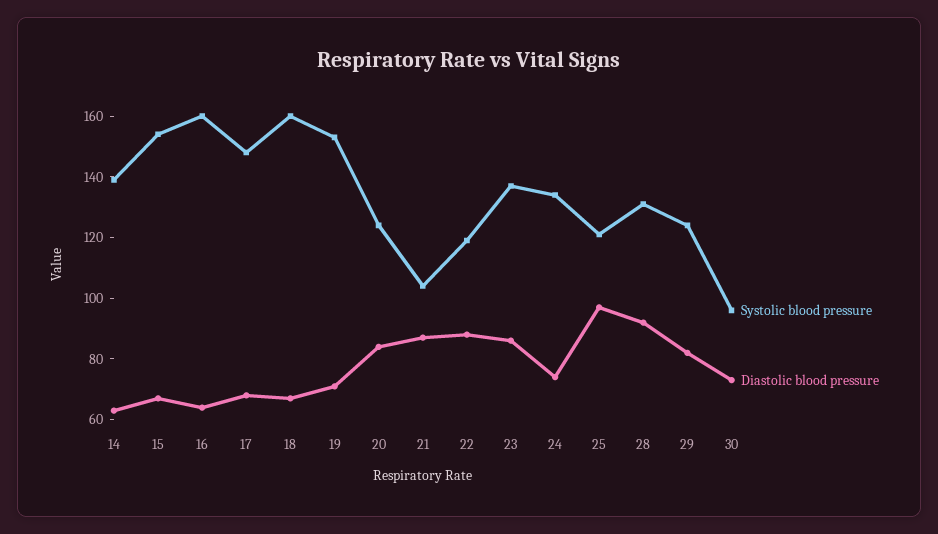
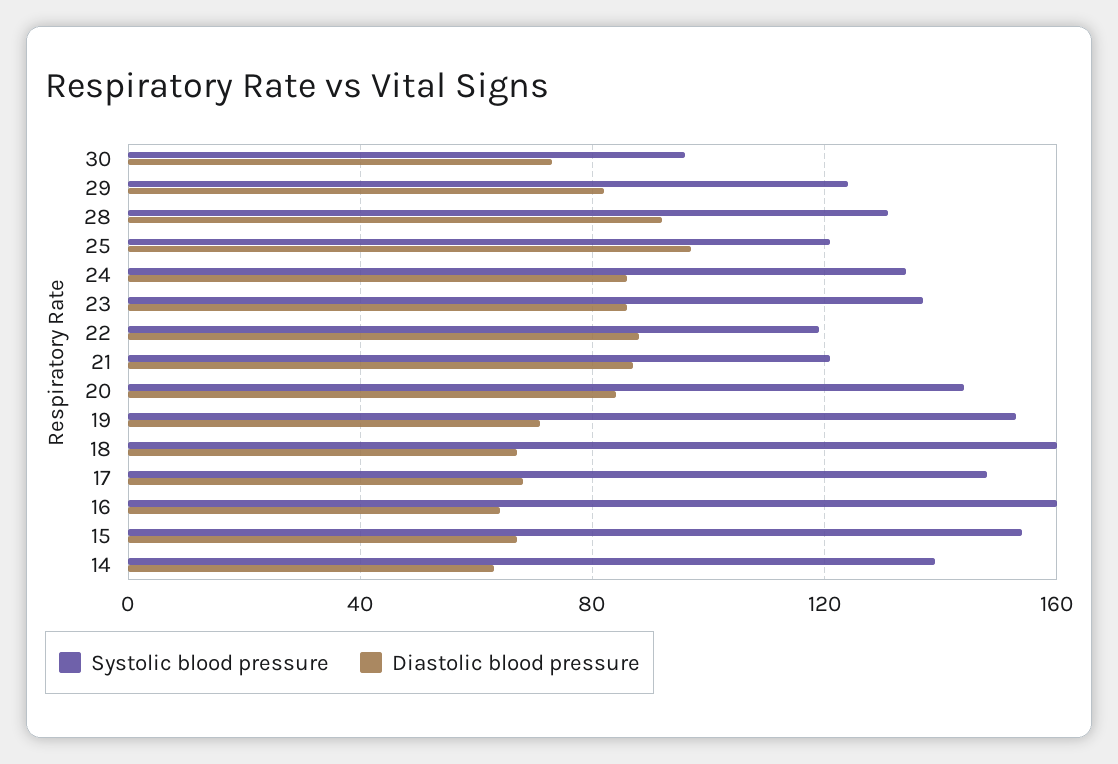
Systolic blood pressure, 20: 125 -> 145
Systolic blood pressure, 21: 105 -> 120
Diastolic blood pressure, 24: 75 -> 85

